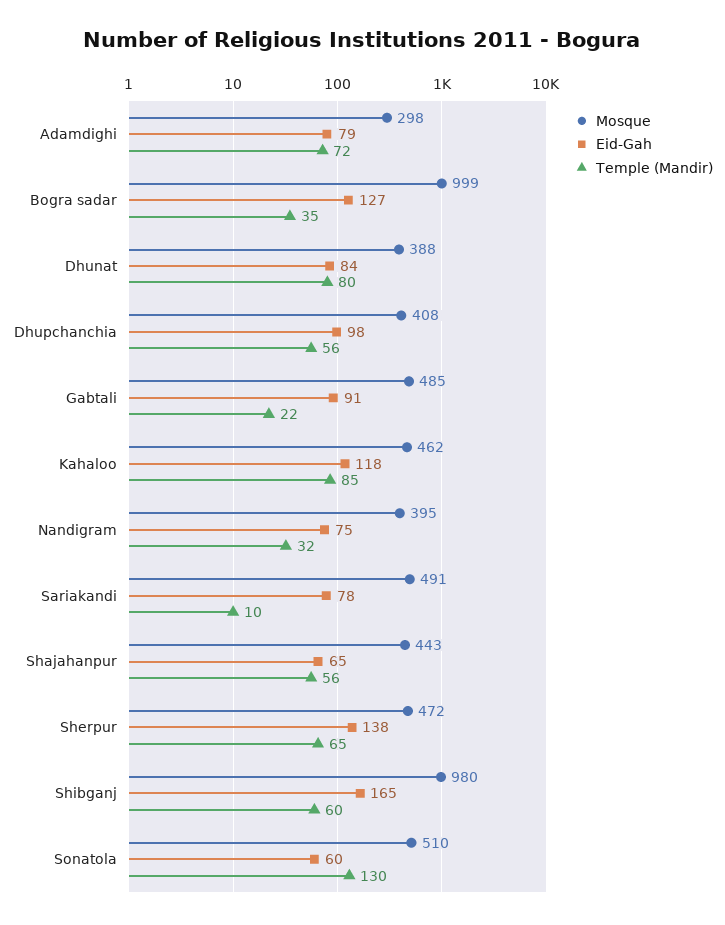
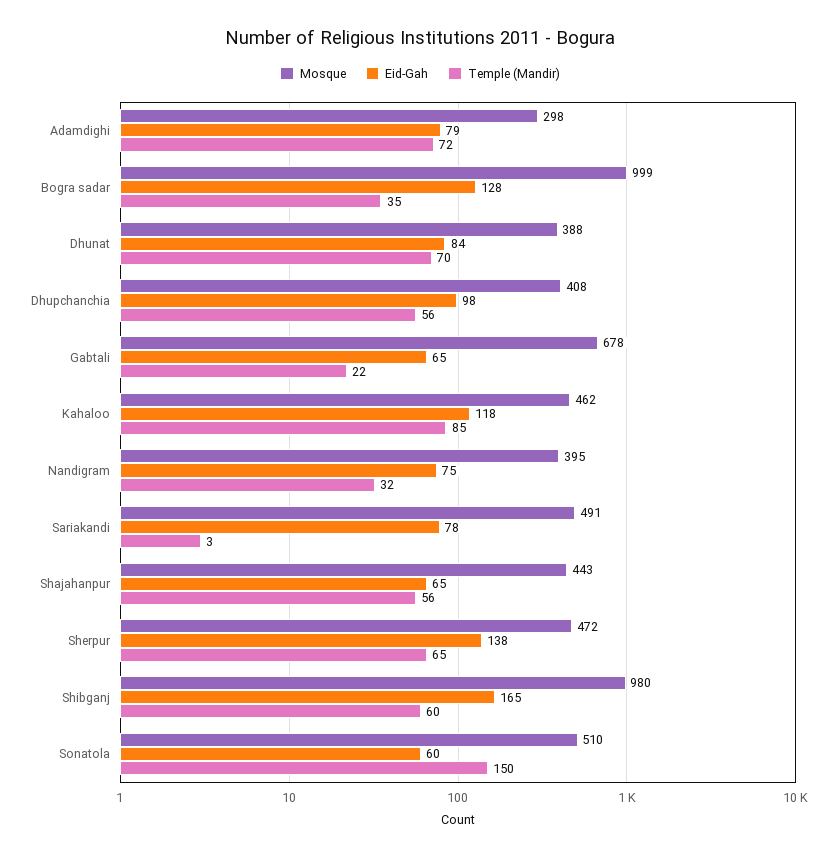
Eid-Gah, Bogra sadar: 127 -> 128
Temple (Mandir), Dhunat: 80 -> 70
Mosque, Gabtali: 485 -> 678
Eid-Gah, Gabtali: 91 -> 65
Temple (Mandir), Sariakandi: 10 -> 3
Temple (Mandir), Sonatola: 130 -> 150

